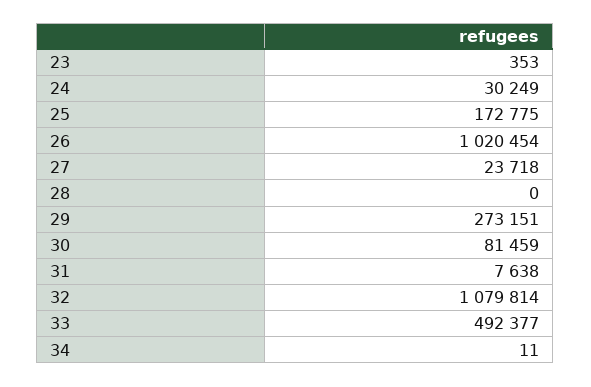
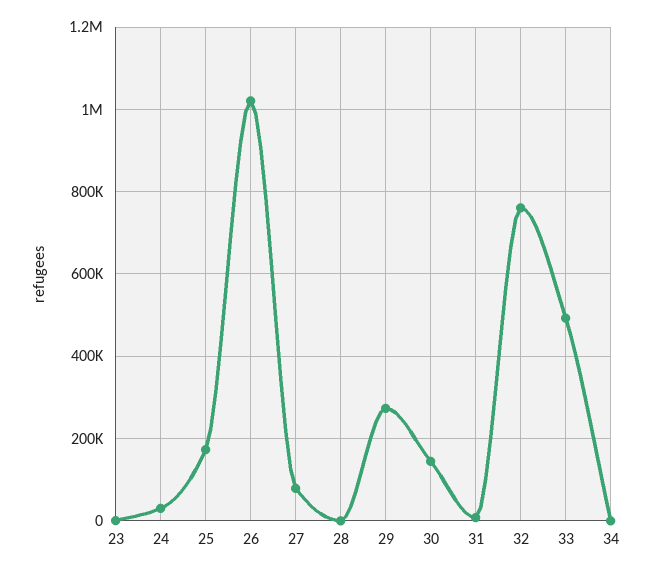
27: 23718 -> 80000
30: 81459 -> 140000
32: 1079814 -> 760000

